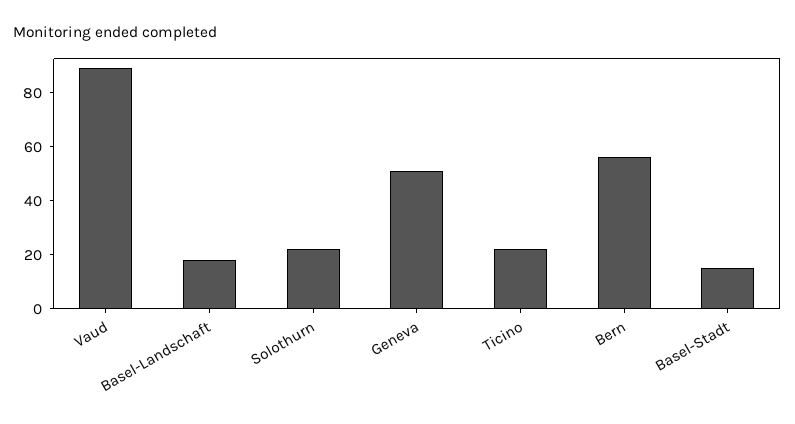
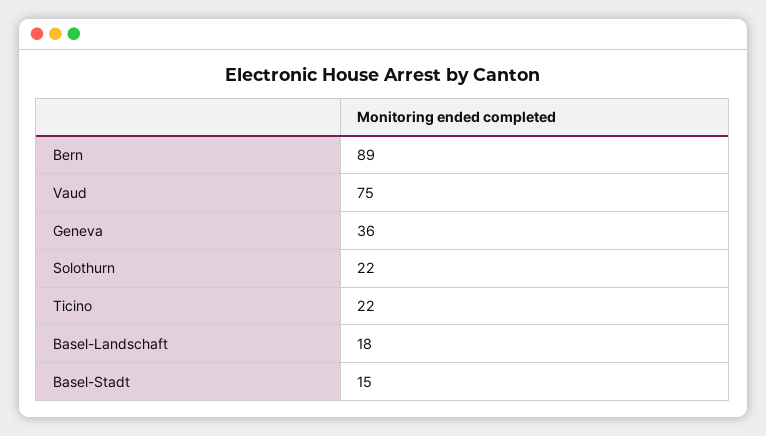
Vaud: 90 -> 75
Geneva: 50 -> 36
Bern: 55 -> 89

